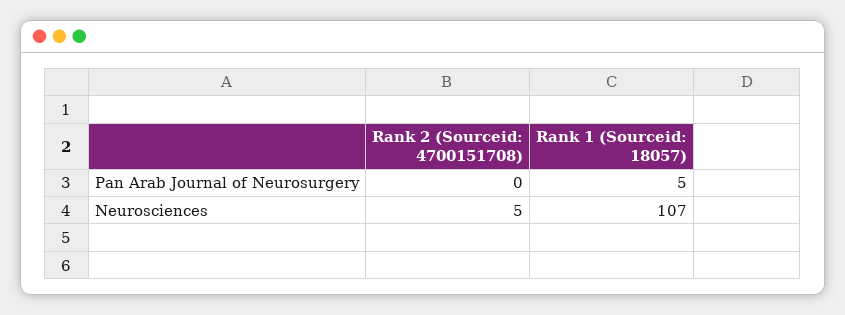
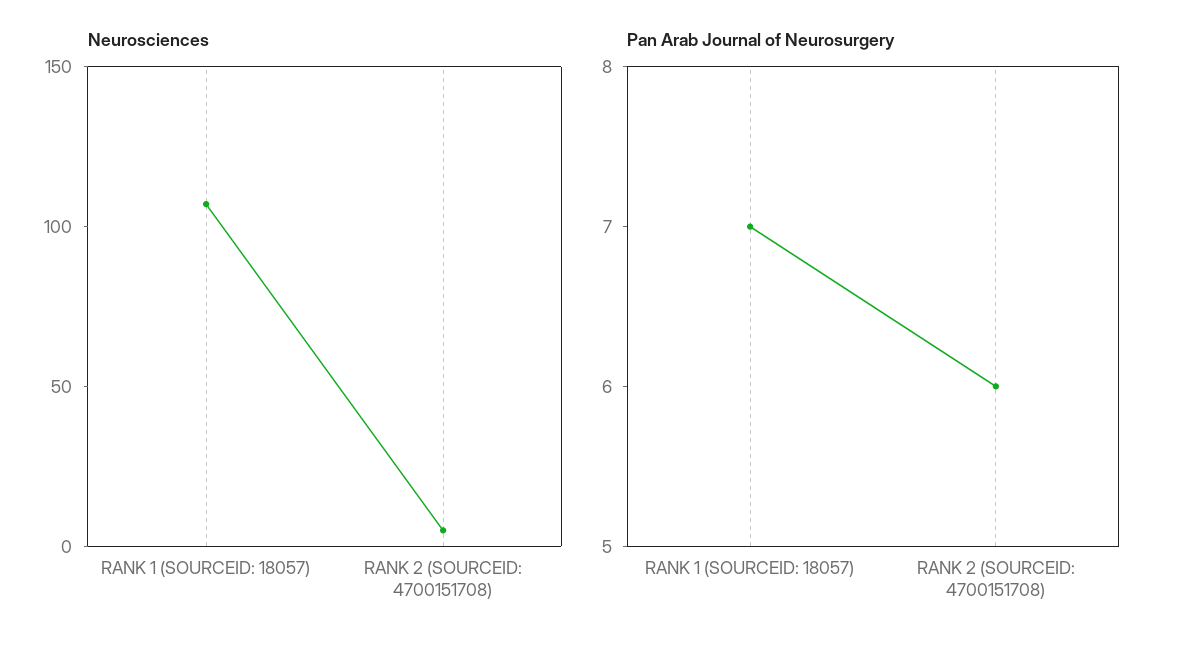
Pan Arab Journal of Neurosurgery, Rank 2 (Sourceid: 4700151708): 0 -> 6
Pan Arab Journal of Neurosurgery, Rank 1 (Sourceid: 18057): 5 -> 7

